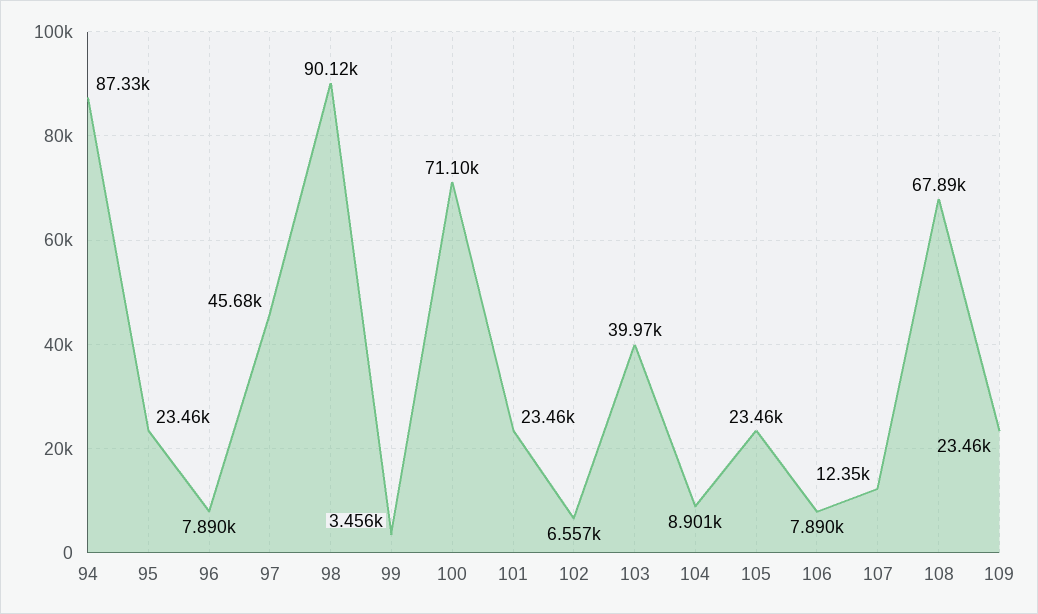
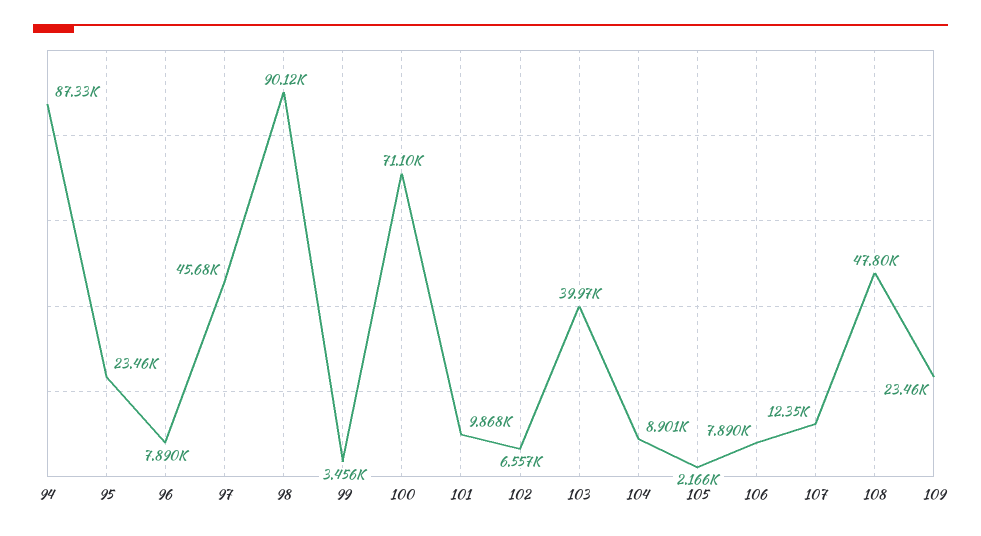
101: 23460 -> 9868
105: 23460 -> 2166
108: 67890 -> 47800

